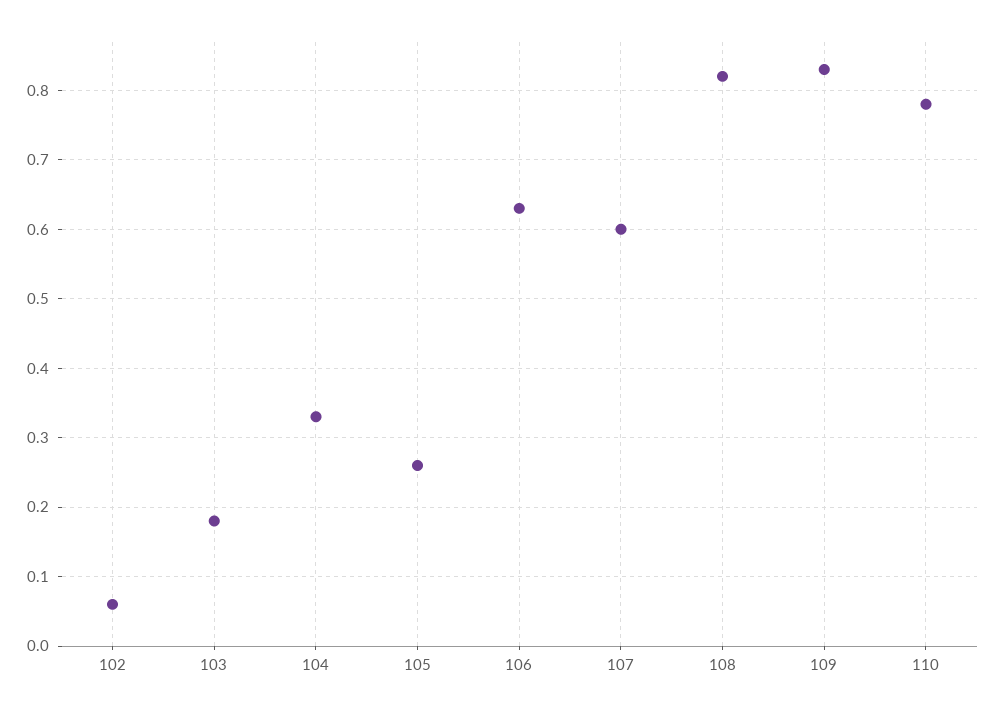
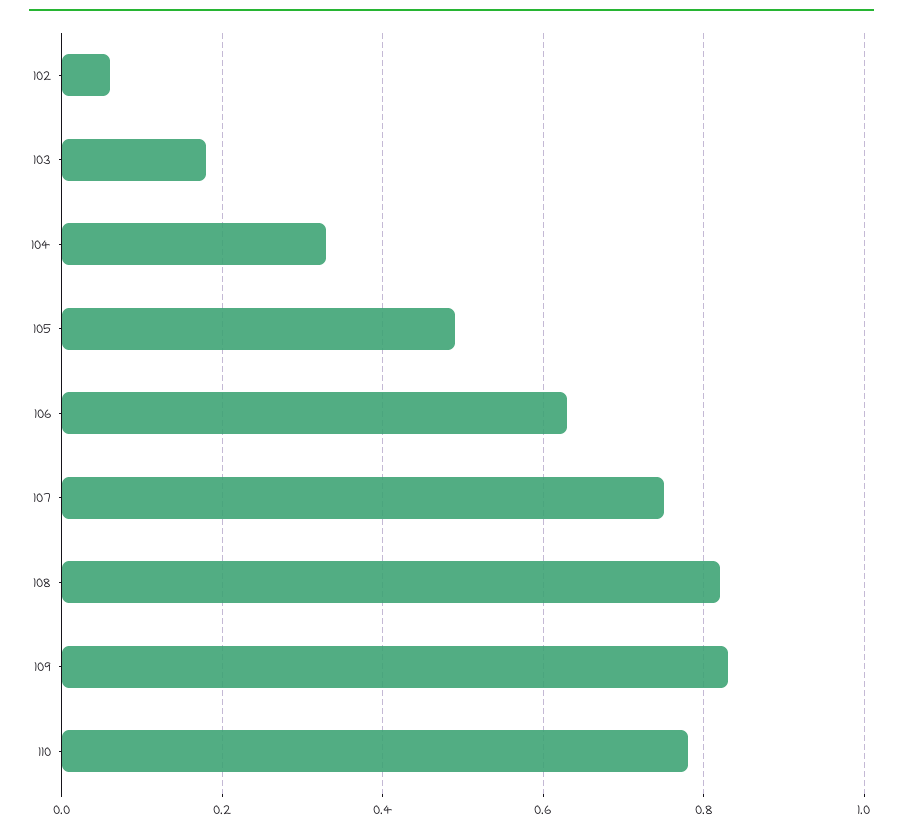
105: 0.26 -> 0.5
107: 0.6 -> 0.75

